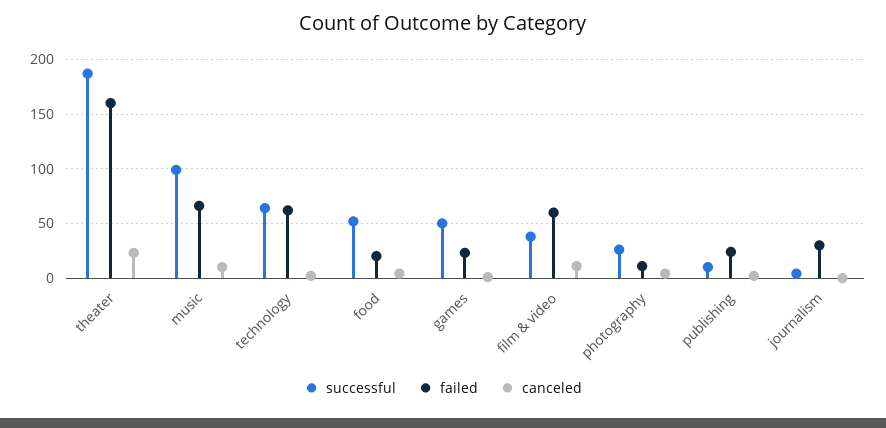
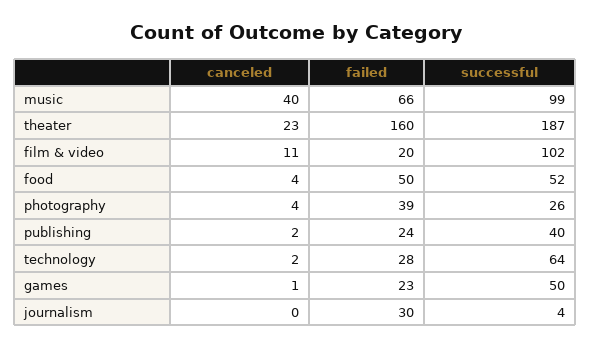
canceled, music: 10 -> 40
failed, technology: 60 -> 28
failed, food: 20 -> 50
successful, film & video: 40 -> 102
failed, film & video: 60 -> 20
failed, photography: 10 -> 39
successful, publishing: 10 -> 40

